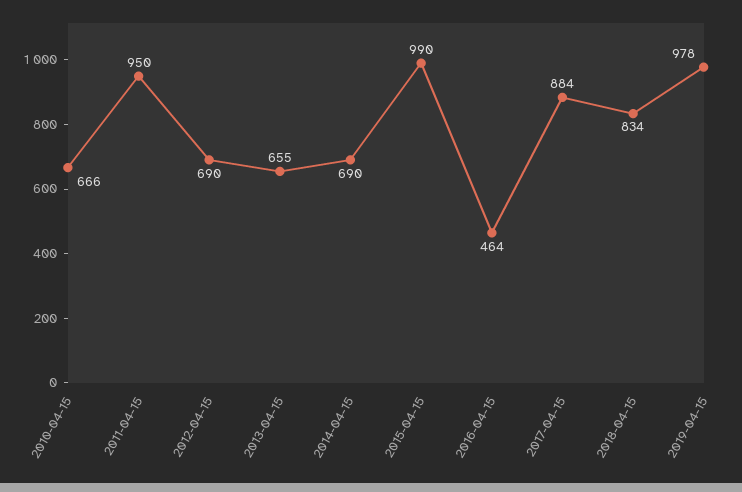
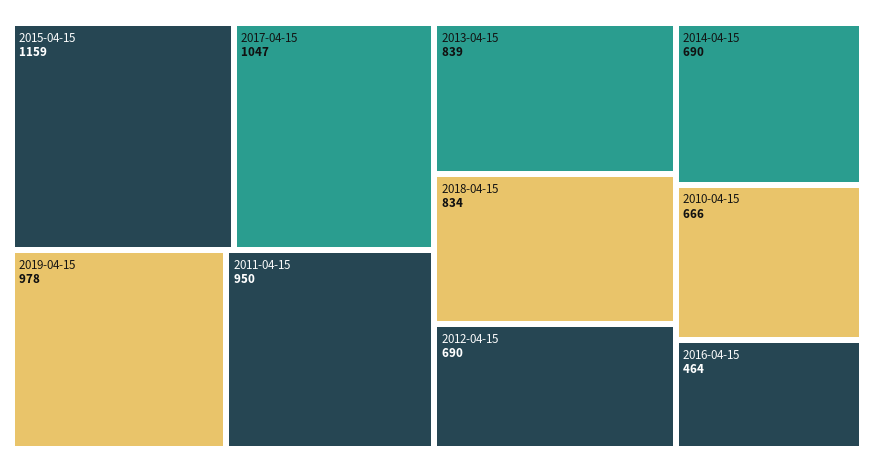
2013-04-15: 655 -> 839
2015-04-15: 990 -> 1159
2017-04-15: 884 -> 1047

